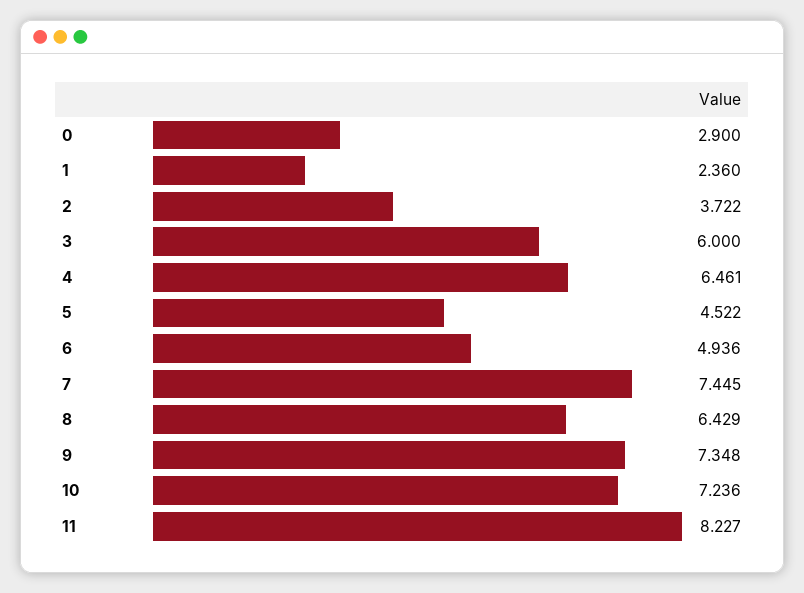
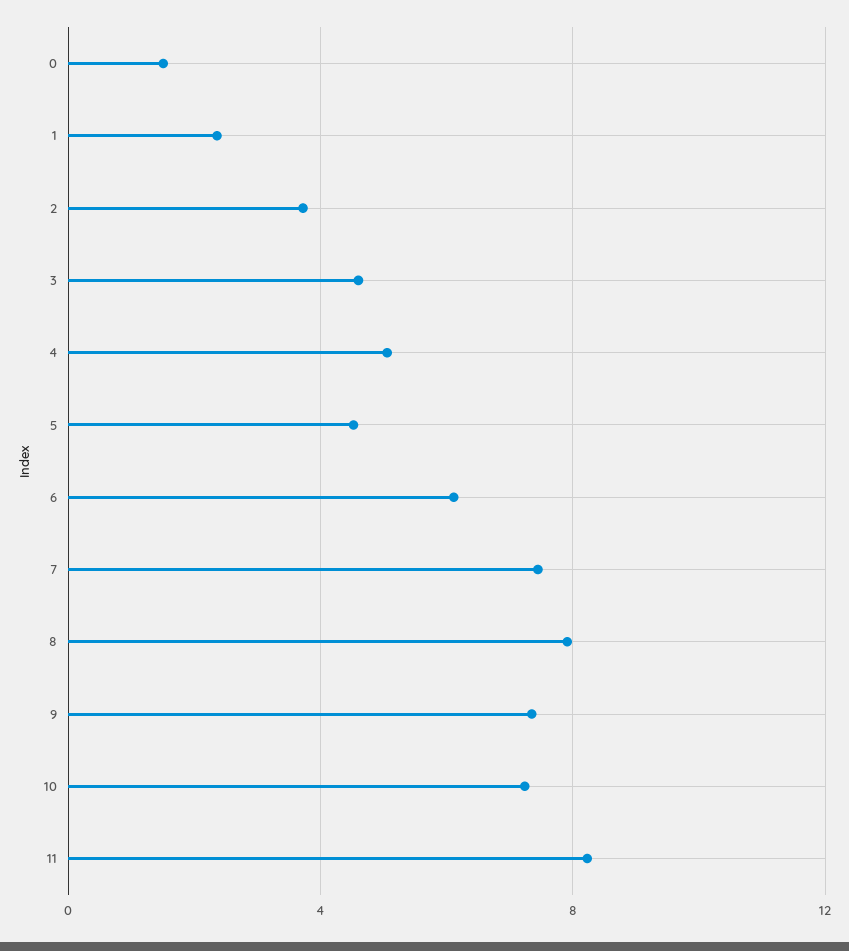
0: 2.9 -> 1.5
3: 6 -> 4.5
4: 6.461 -> 5
6: 4.936 -> 6
8: 6.429 -> 8

